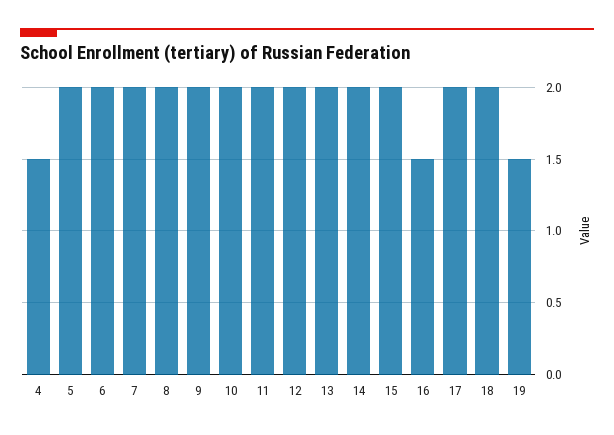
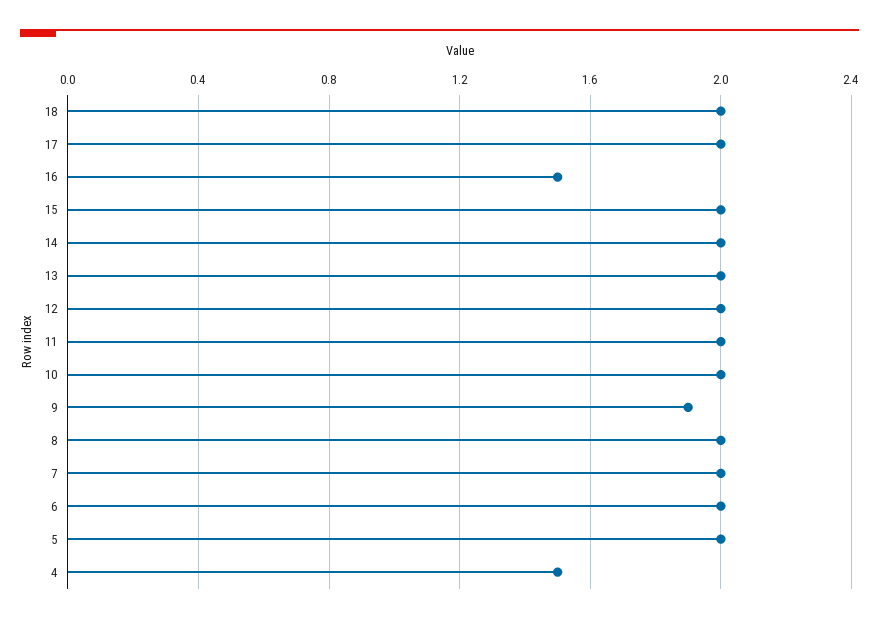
9: 2 -> 1.9
19: 1.5 -> none

